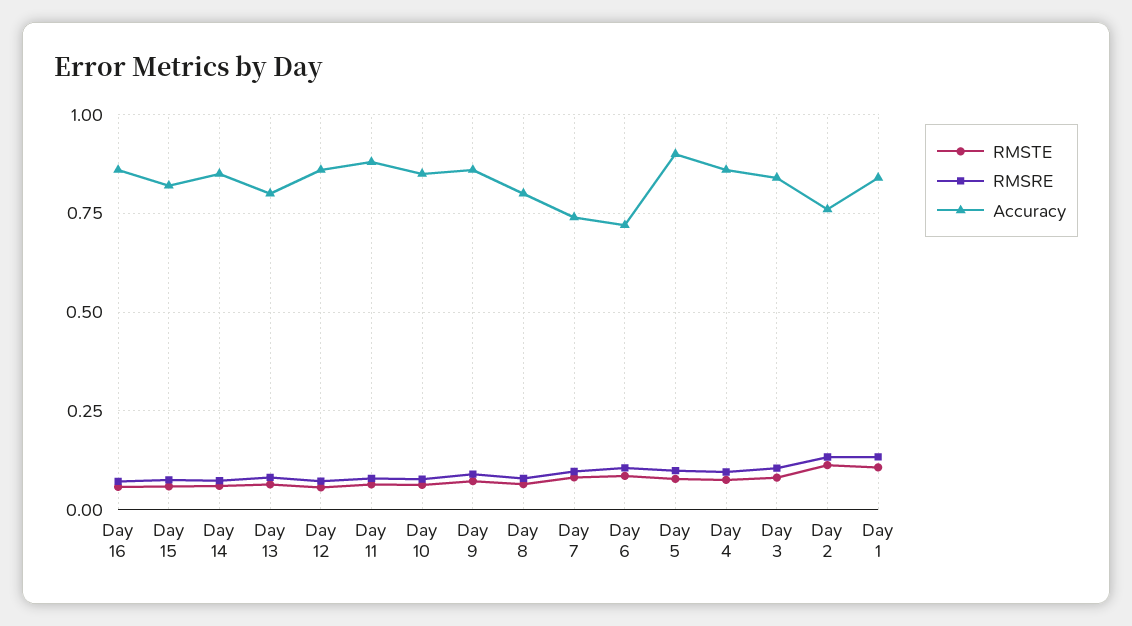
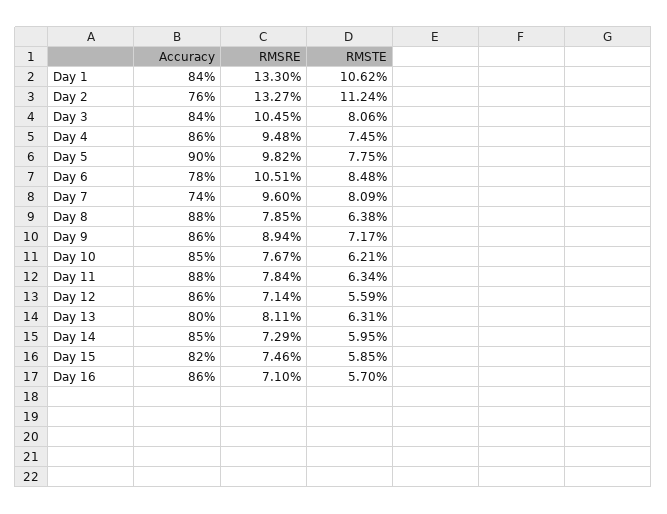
Accuracy, Day 8: 0.8 -> 0.88
Accuracy, Day 6: 0.725 -> 0.78

